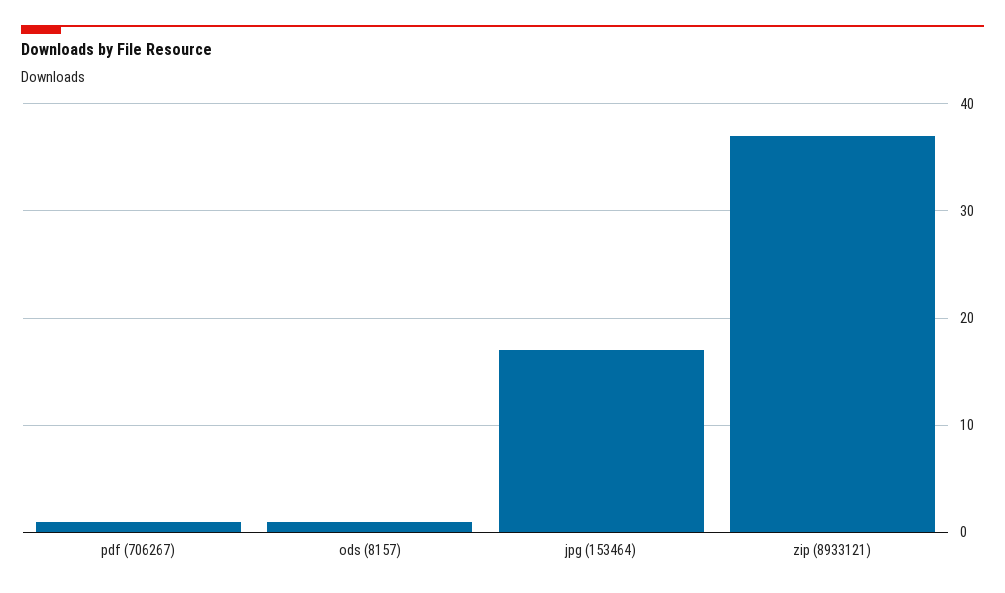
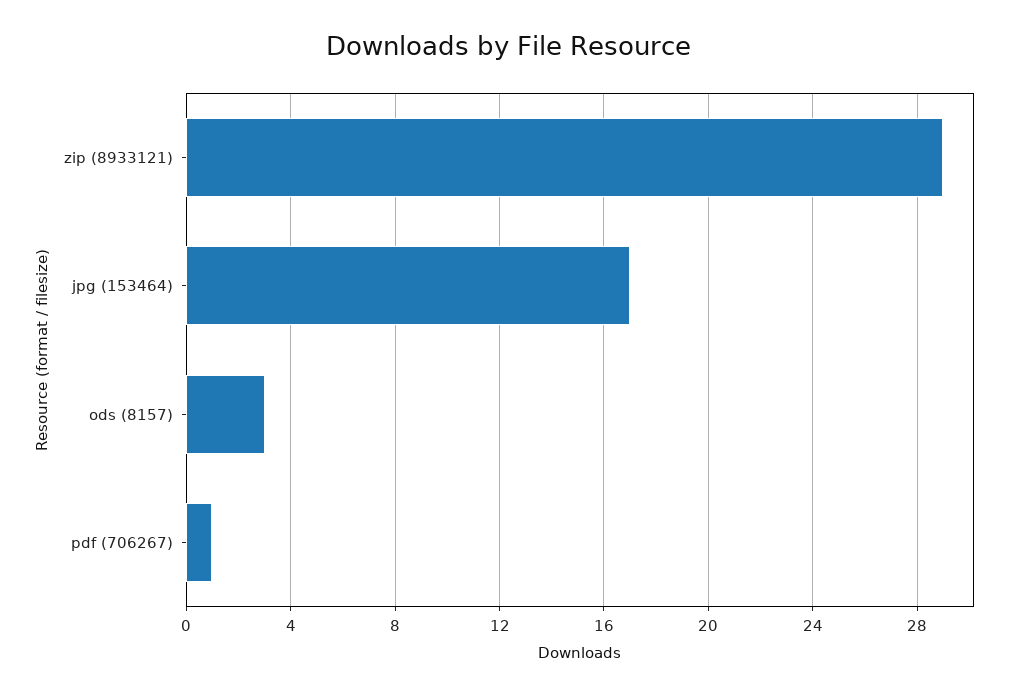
ods (8157): 1 -> 3
zip (8933121): 37 -> 29

